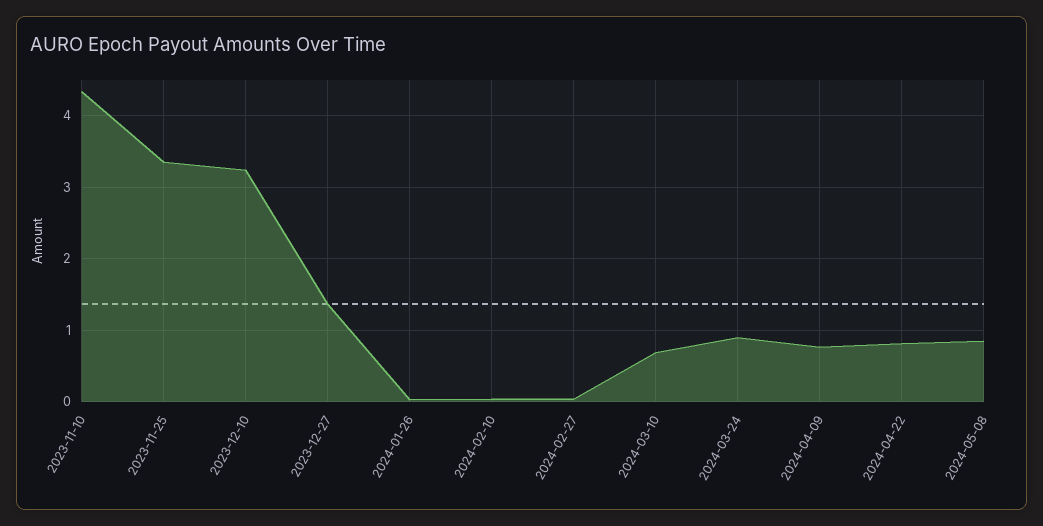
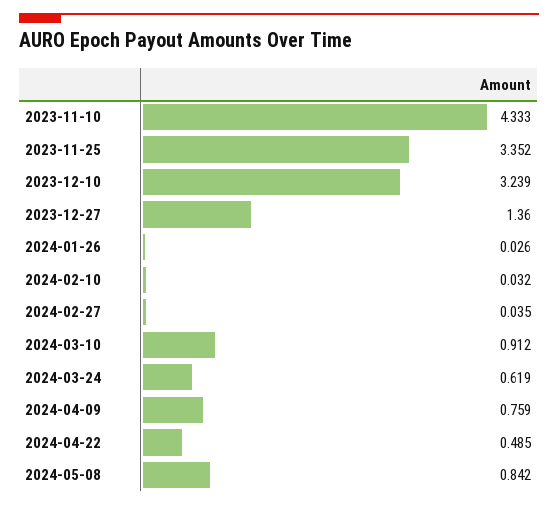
2024-03-10: 0.7 -> 0.912
2024-03-24: 0.9 -> 0.619
2024-04-22: 0.8 -> 0.485

